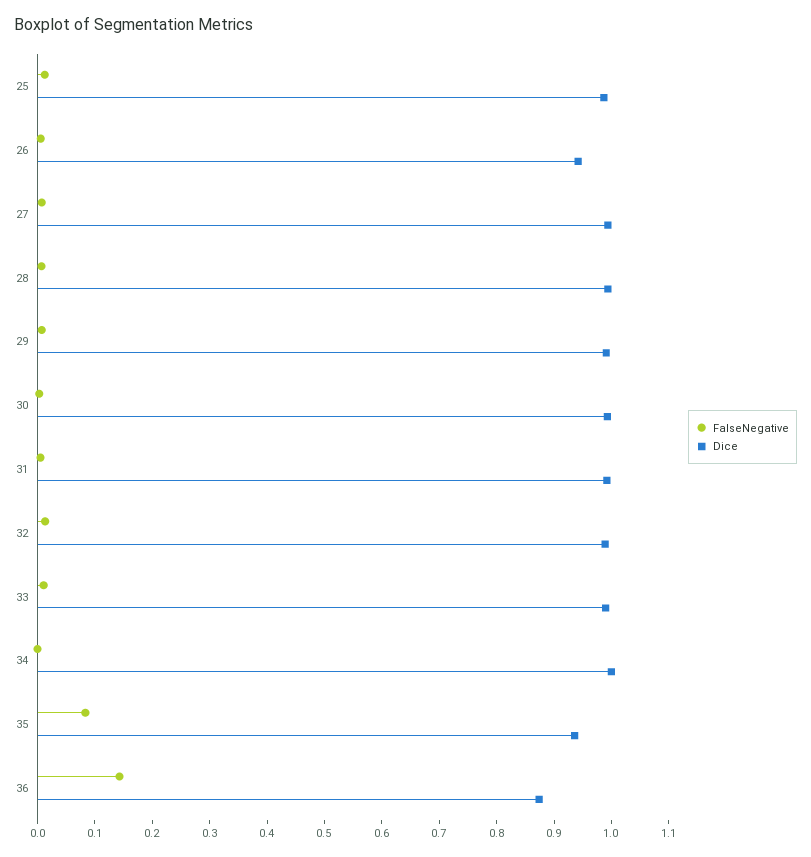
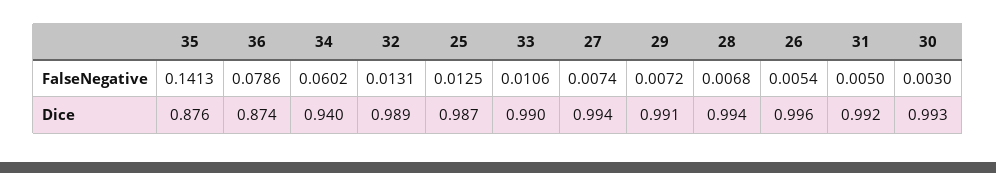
Dice, 26: 0.94 -> 0.996
FalseNegative, 34: 0 -> 0.0602
Dice, 34: 1 -> 0.94
FalseNegative, 35: 0.08 -> 0.1413
Dice, 35: 0.94 -> 0.876
FalseNegative, 36: 0.14 -> 0.0786

